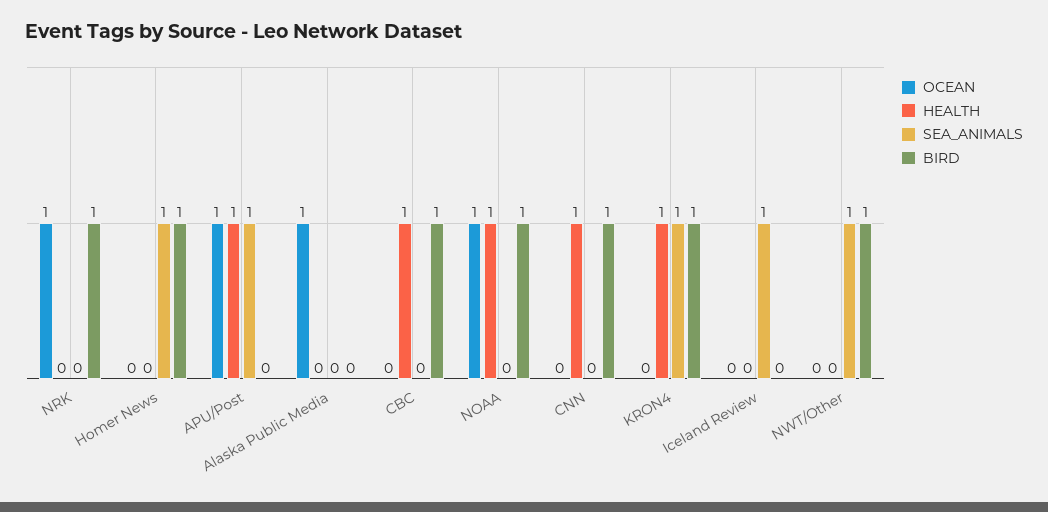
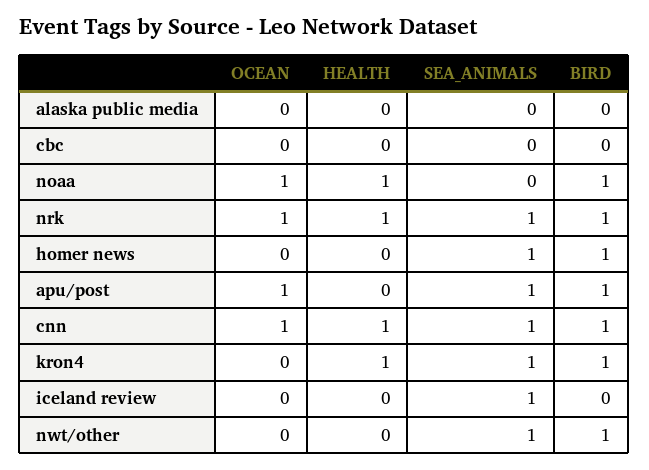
HEALTH, NRK: 0 -> 1
SEA_ANIMALS, NRK: 0 -> 1
HEALTH, APU/Post: 1 -> 0
BIRD, APU/Post: 0 -> 1
OCEAN, Alaska Public Media: 1 -> 0
HEALTH, CBC: 1 -> 0
BIRD, CBC: 1 -> 0
OCEAN, CNN: 0 -> 1
SEA_ANIMALS, CNN: 0 -> 1

